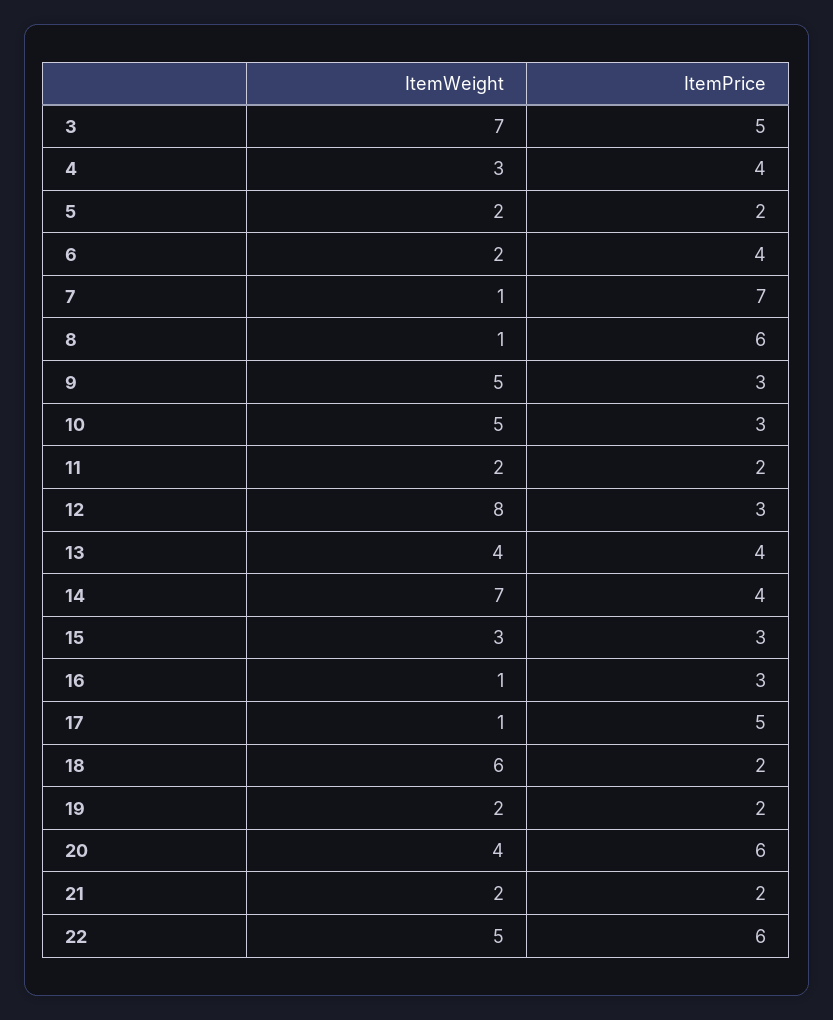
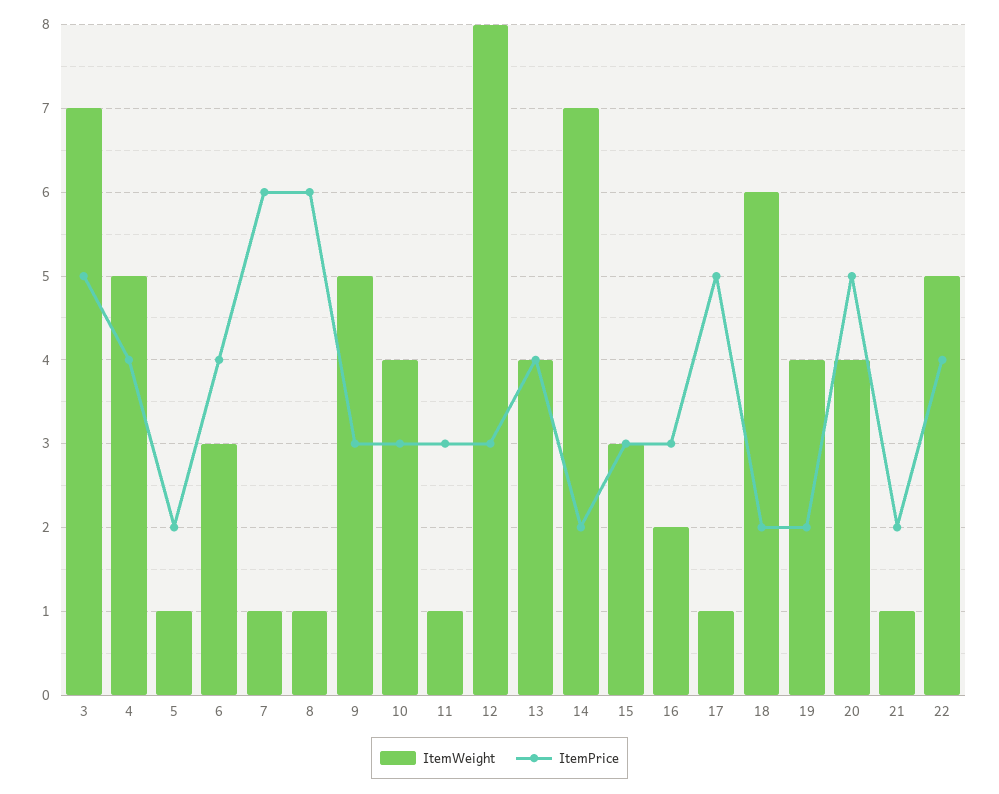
ItemWeight, 4: 3 -> 5
ItemWeight, 5: 2 -> 1
ItemWeight, 6: 2 -> 3
ItemPrice, 7: 7 -> 6
ItemWeight, 10: 5 -> 4
ItemWeight, 11: 2 -> 1
ItemPrice, 11: 2 -> 3
ItemPrice, 14: 4 -> 2
ItemWeight, 16: 1 -> 2
ItemWeight, 19: 2 -> 4
ItemPrice, 20: 6 -> 5
ItemWeight, 21: 2 -> 1
ItemPrice, 22: 6 -> 4

